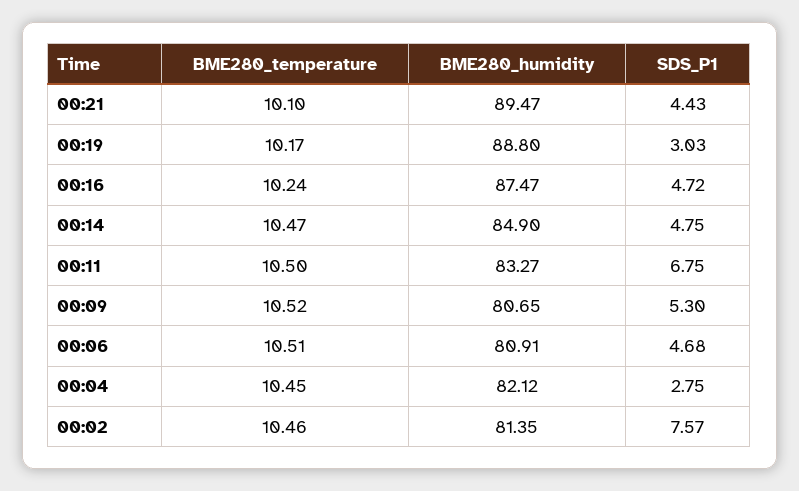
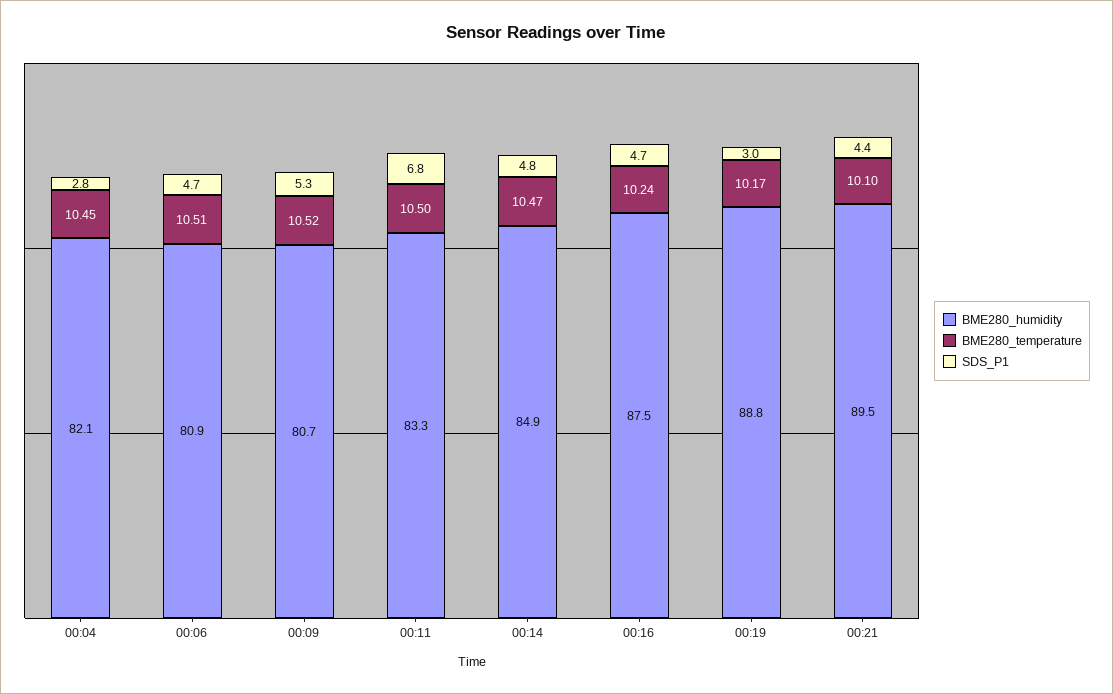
BME280_temperature, 00:02: 10.46 -> none
BME280_humidity, 00:02: 81.35 -> none
SDS_P1, 00:02: 7.57 -> none

